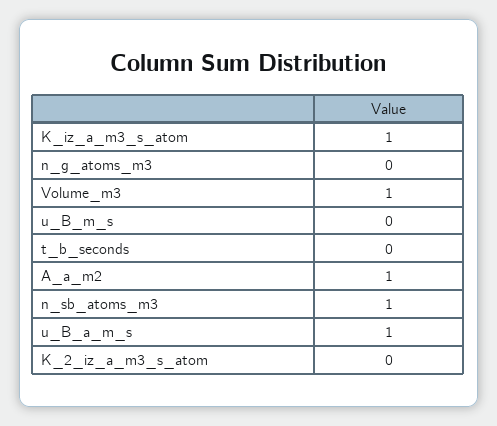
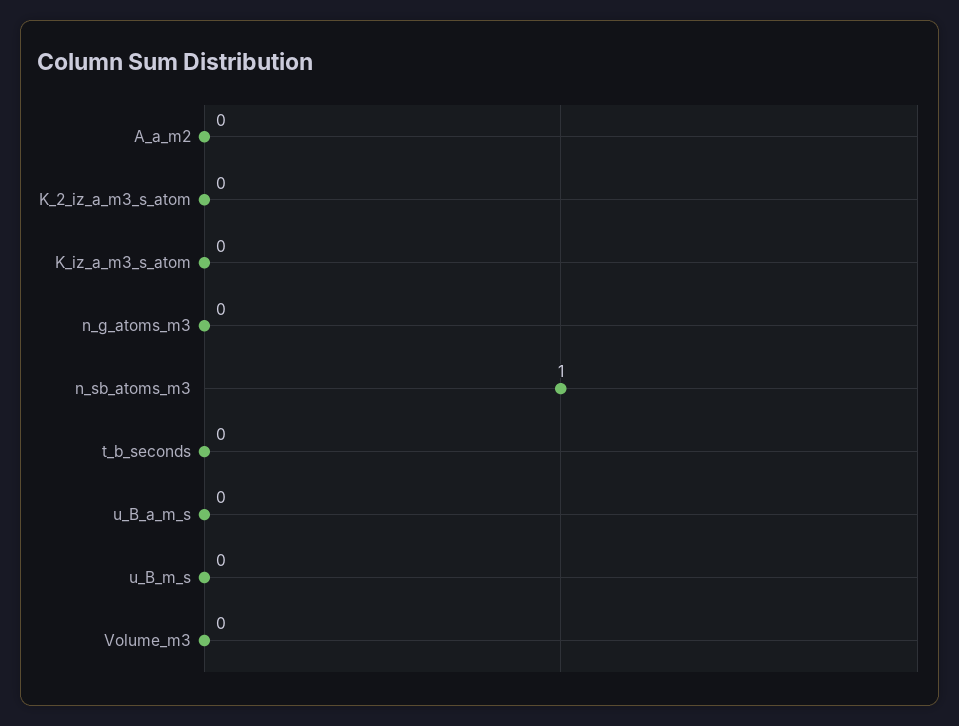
K_iz_a_m3_s_atom: 1 -> 0
Volume_m3: 1 -> 0
A_a_m2: 1 -> 0
u_B_a_m_s: 1 -> 0

